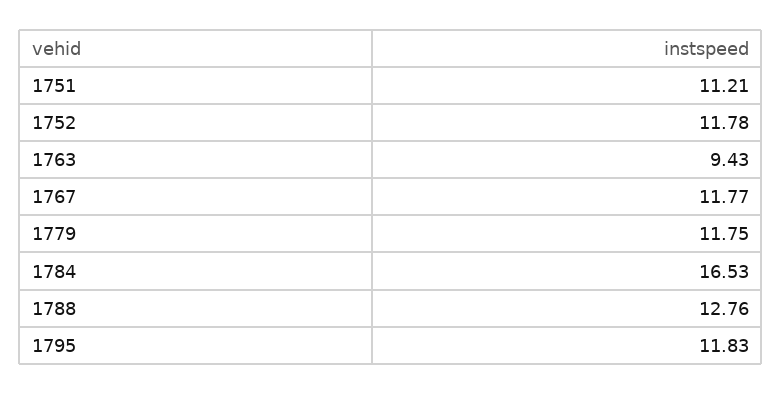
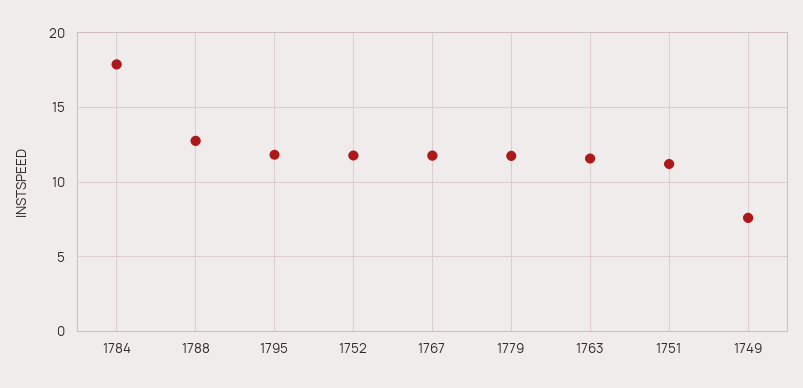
1763: 9.43 -> 11.5
1784: 16.53 -> 18
1749: none -> 7.5

